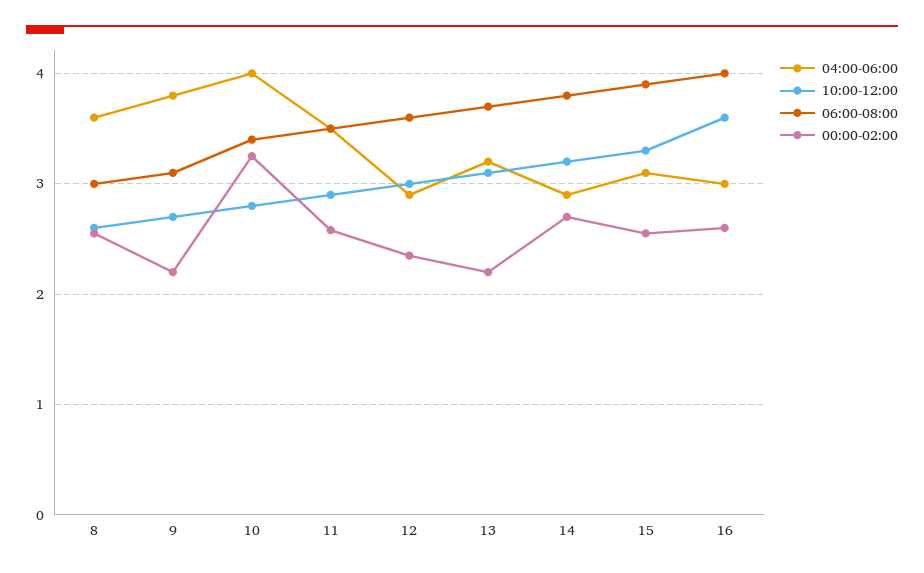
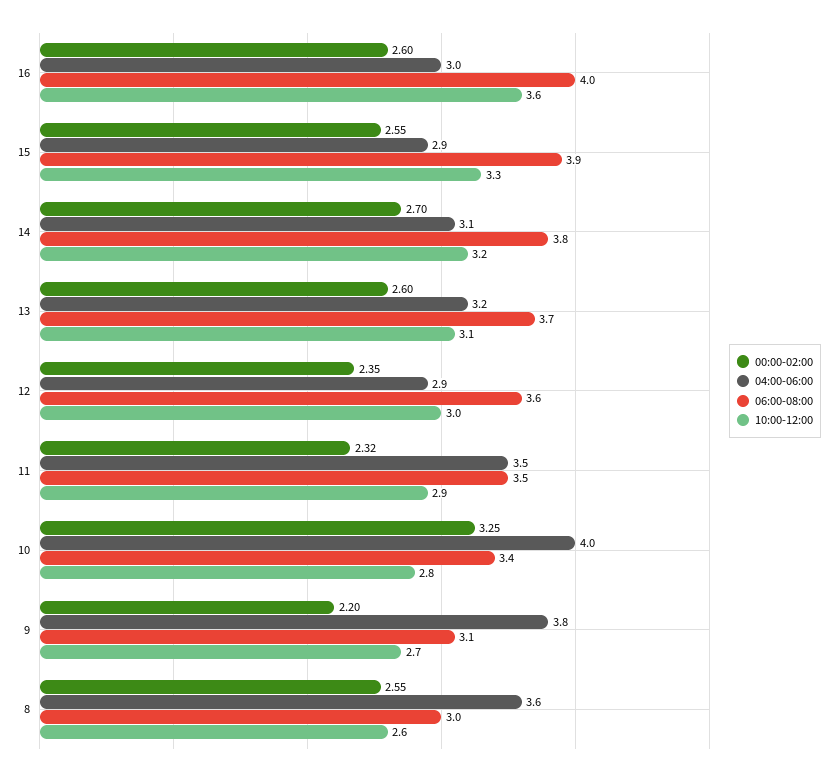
00:00-02:00, 11: 2.6 -> 2.32
00:00-02:00, 13: 2.2 -> 2.6
04:00-06:00, 14: 2.9 -> 3.1
04:00-06:00, 15: 3.1 -> 2.9

